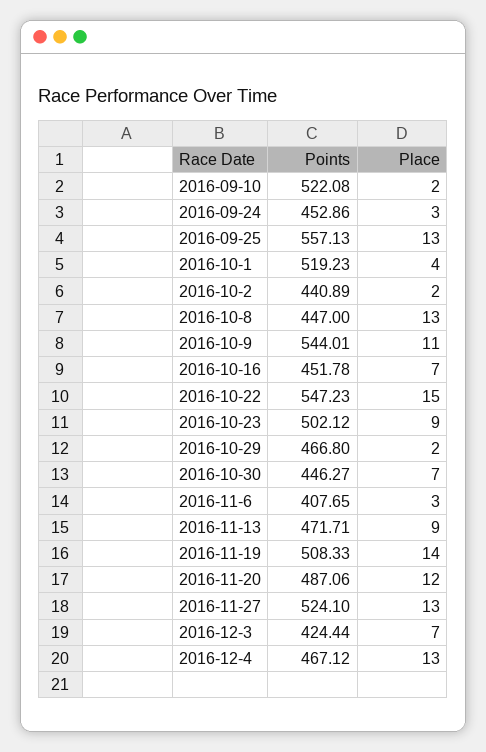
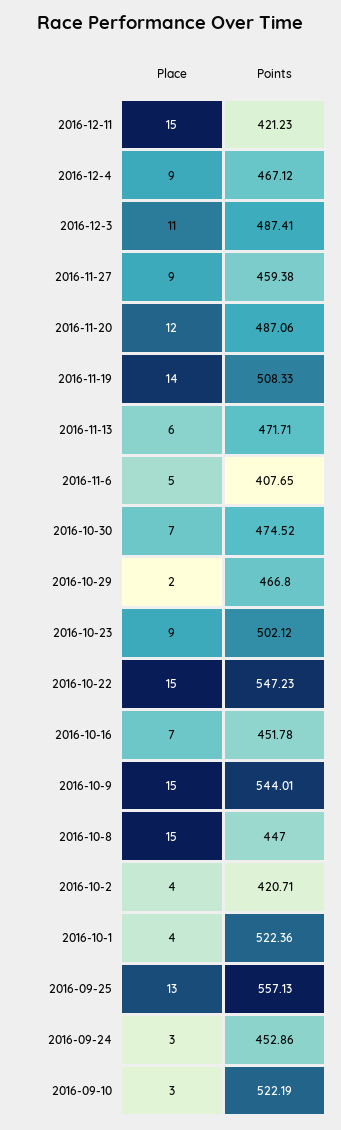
Points, 2016-09-10: 522.08 -> 522.19
Place, 2016-09-10: 2 -> 3
Points, 2016-10-1: 519.23 -> 522.36
Points, 2016-10-2: 440.89 -> 420.71
Place, 2016-10-2: 2 -> 4
Place, 2016-10-8: 13 -> 15
Place, 2016-10-9: 11 -> 15
Points, 2016-10-30: 446.27 -> 474.52
Place, 2016-11-6: 3 -> 5
Place, 2016-11-13: 9 -> 6
Points, 2016-11-27: 524.1 -> 459.38
Place, 2016-11-27: 13 -> 9
Points, 2016-12-3: 424.44 -> 487.41
Place, 2016-12-3: 7 -> 11
Place, 2016-12-4: 13 -> 9
Place, 2016-12-11: none -> 15
Points, 2016-12-11: none -> 421.23

